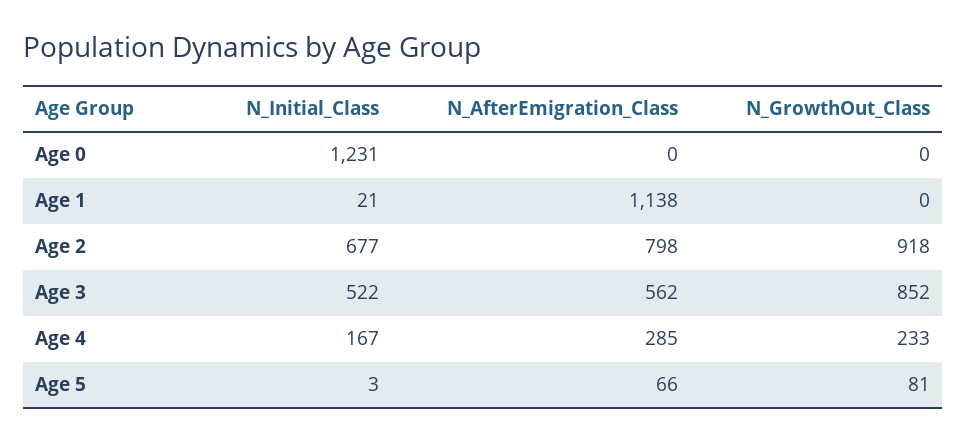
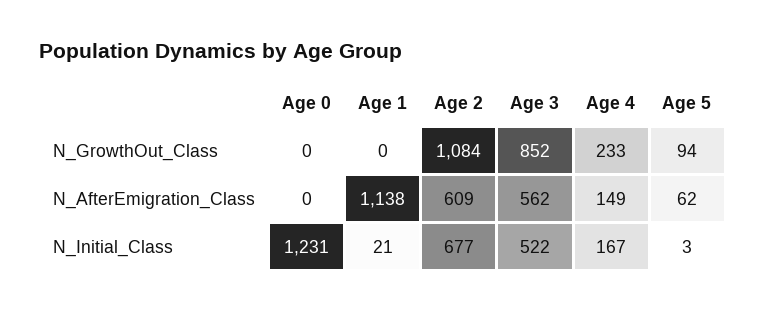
N_AfterEmigration_Class, Age 2: 798 -> 609
N_GrowthOut_Class, Age 2: 918 -> 1084
N_AfterEmigration_Class, Age 4: 285 -> 149
N_AfterEmigration_Class, Age 5: 66 -> 62
N_GrowthOut_Class, Age 5: 81 -> 94

